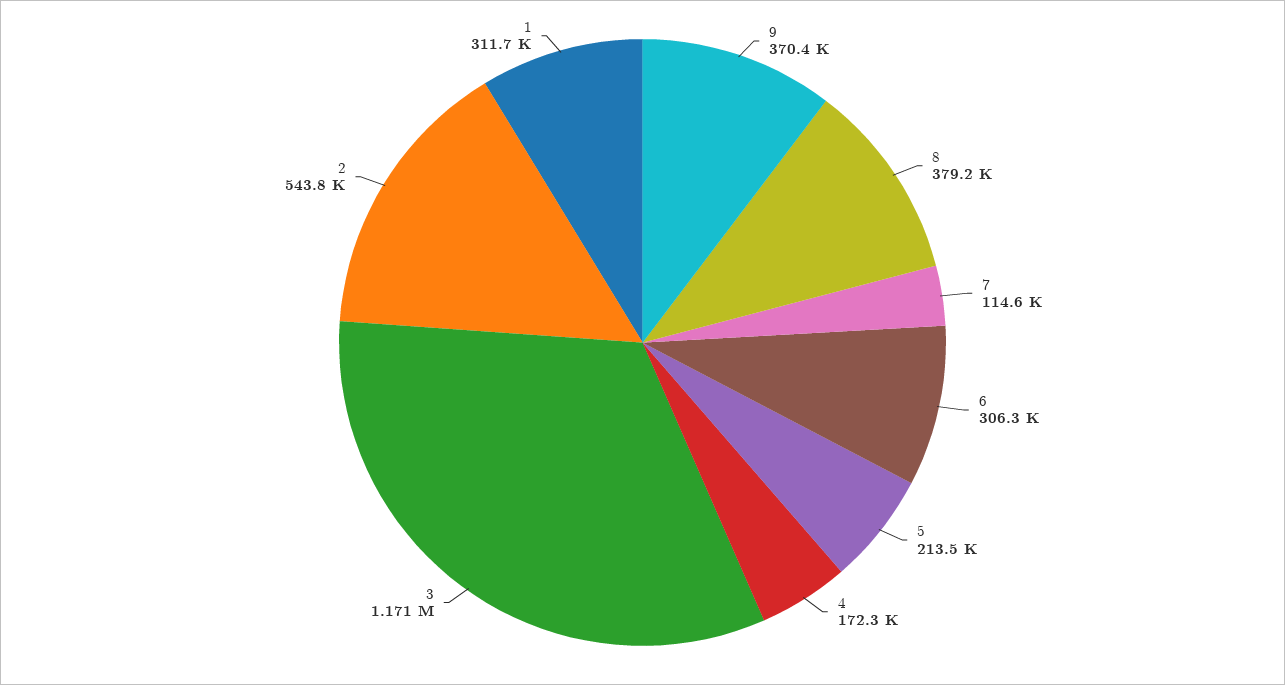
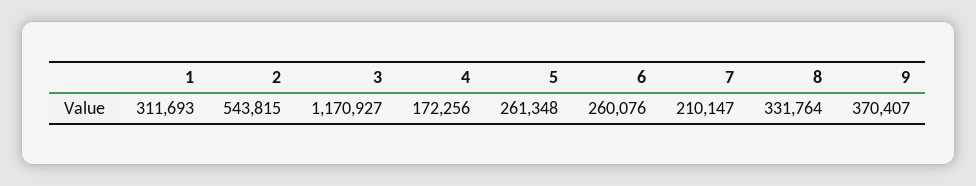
8: 379200 -> 331764
7: 114600 -> 210147
6: 306300 -> 260076
5: 213500 -> 261348

